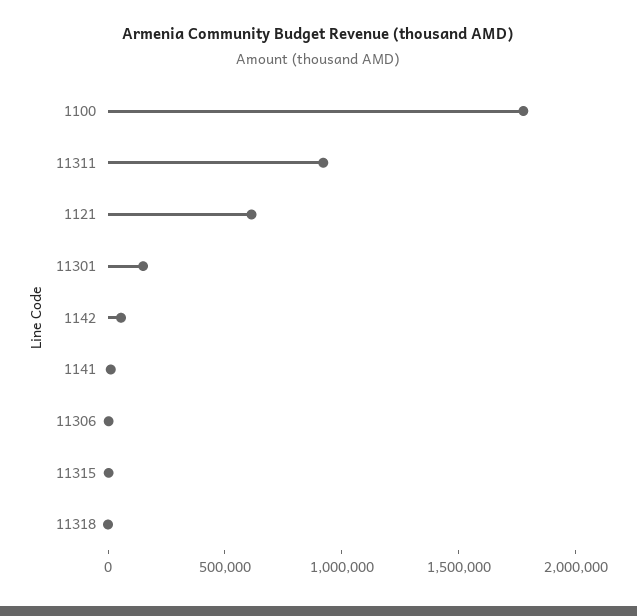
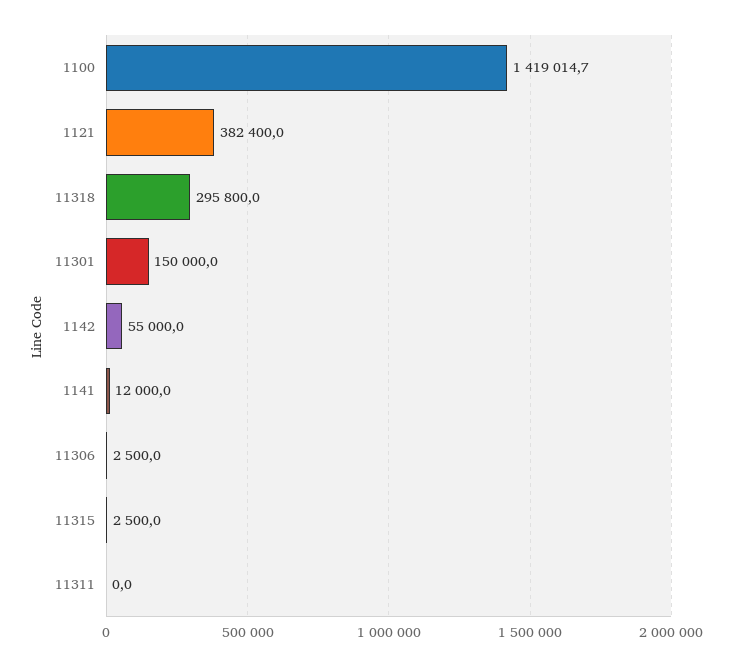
1100: 1800000 -> 1419014.7
11311: 900000 -> 0
1121: 600000 -> 382400
11318: 0 -> 295800

